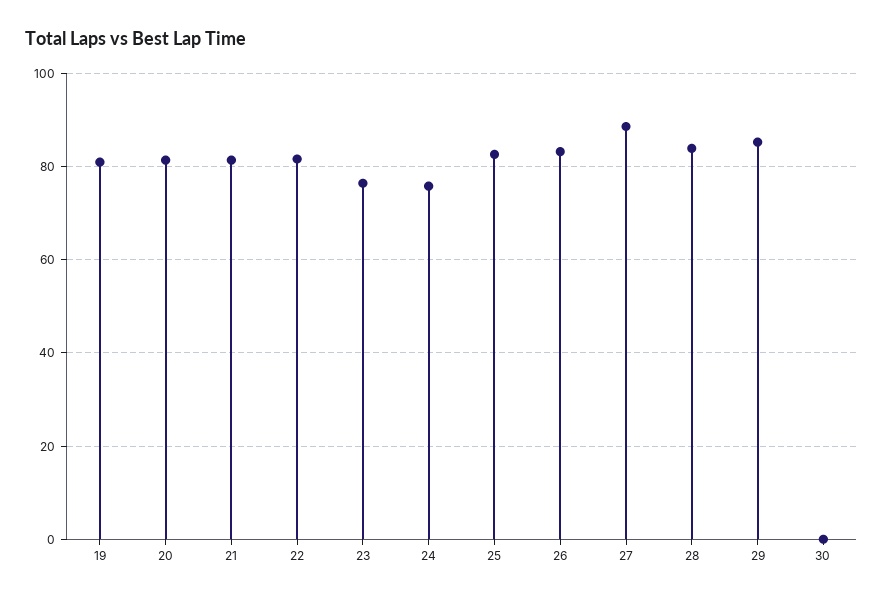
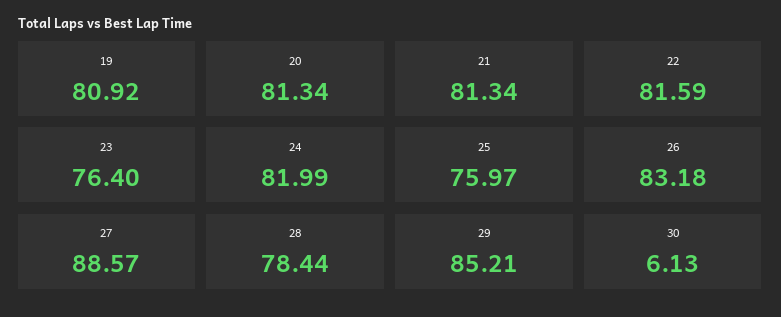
24: 76 -> 81.99
25: 82 -> 75.97
28: 84 -> 78.44
30: 0 -> 6.13

